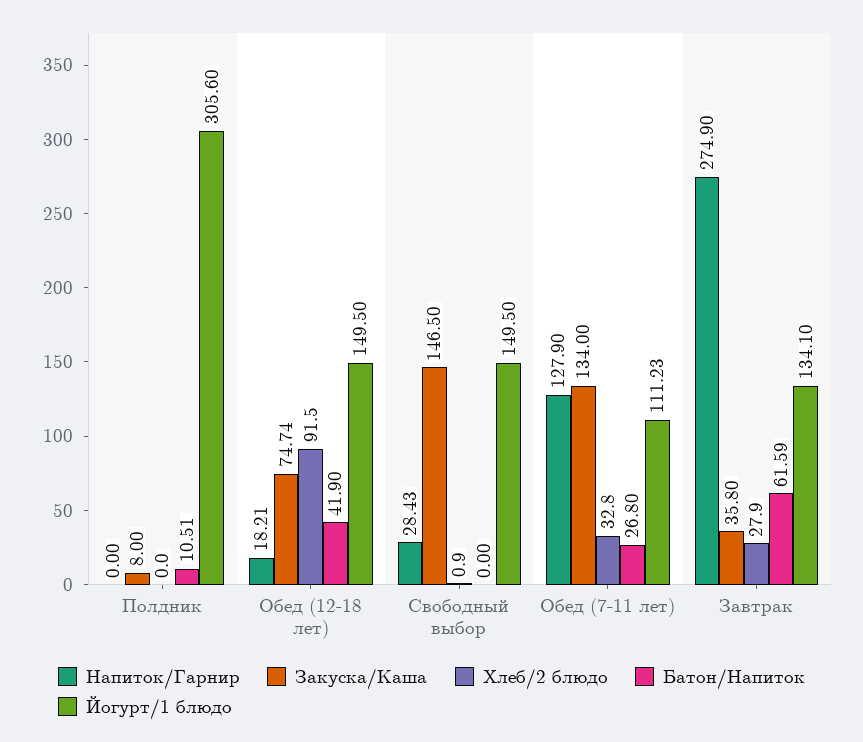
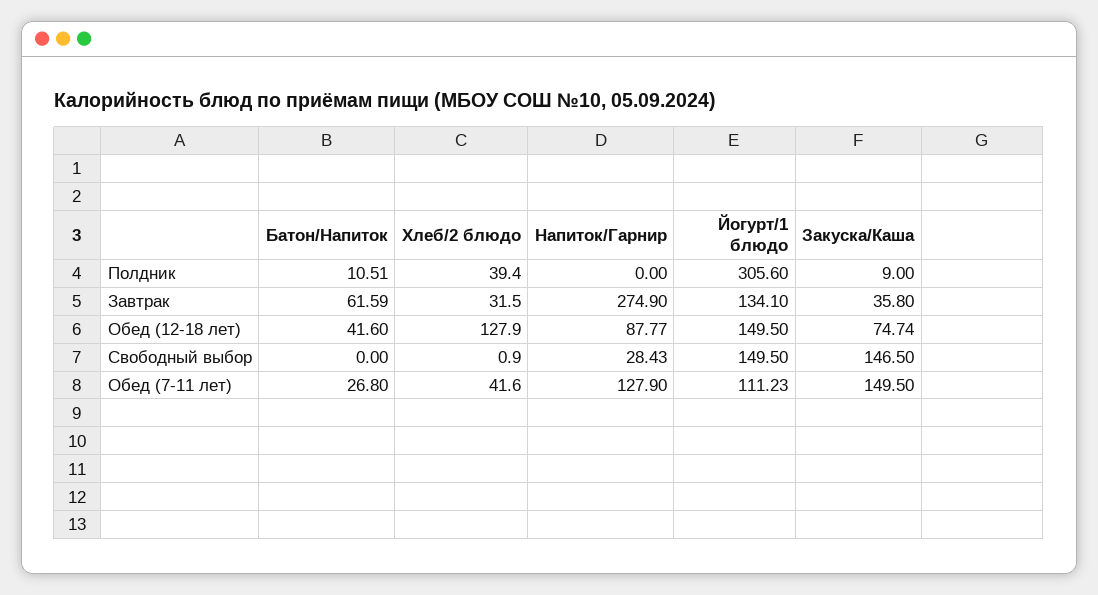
Закуска/Каша, Полдник: 8 -> 9
Хлеб/2 блюдо, Полдник: 0 -> 39.4
Напиток/Гарнир, Обед (12-18 лет): 18.21 -> 87.77
Хлеб/2 блюдо, Обед (12-18 лет): 91.5 -> 127.9
Батон/Напиток, Обед (12-18 лет): 41.9 -> 41.6
Закуска/Каша, Обед (7-11 лет): 134 -> 149.5
Хлеб/2 блюдо, Обед (7-11 лет): 32.8 -> 41.6
Хлеб/2 блюдо, Завтрак: 27.9 -> 31.5

